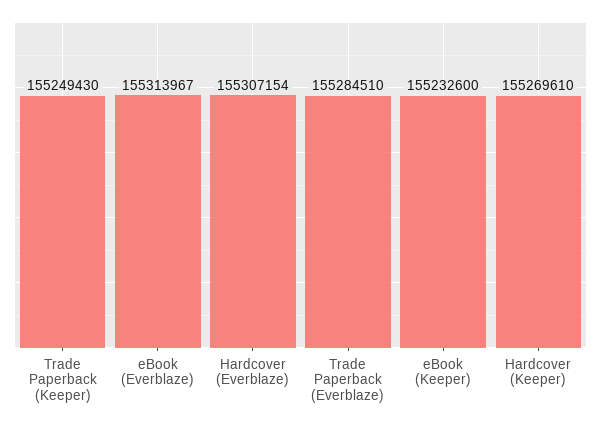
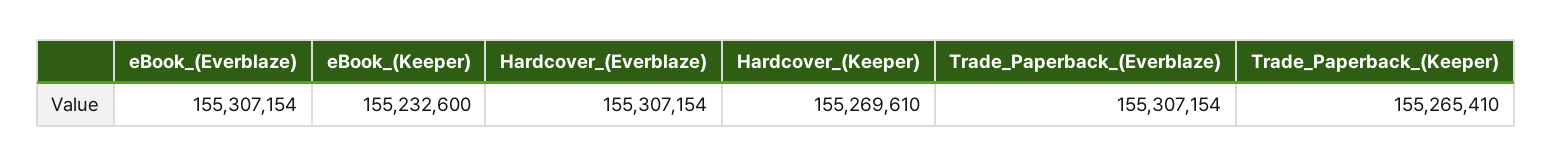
Trade Paperback (Keeper): 155249430 -> 155265410
eBook (Everblaze): 155313967 -> 155307154
Trade Paperback (Everblaze): 155284510 -> 155307154

